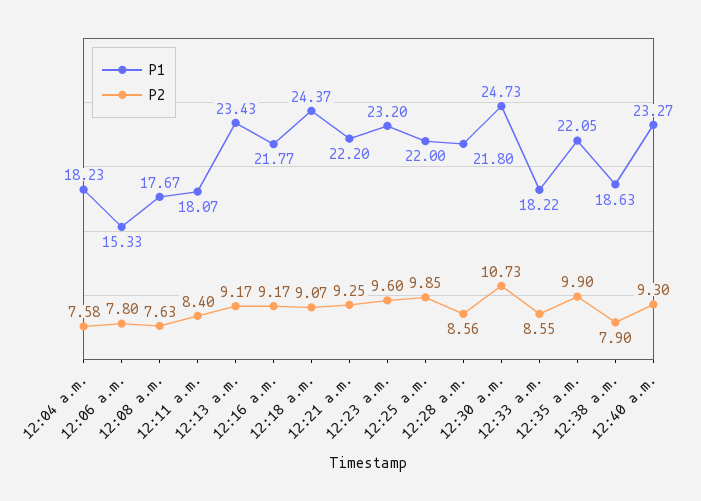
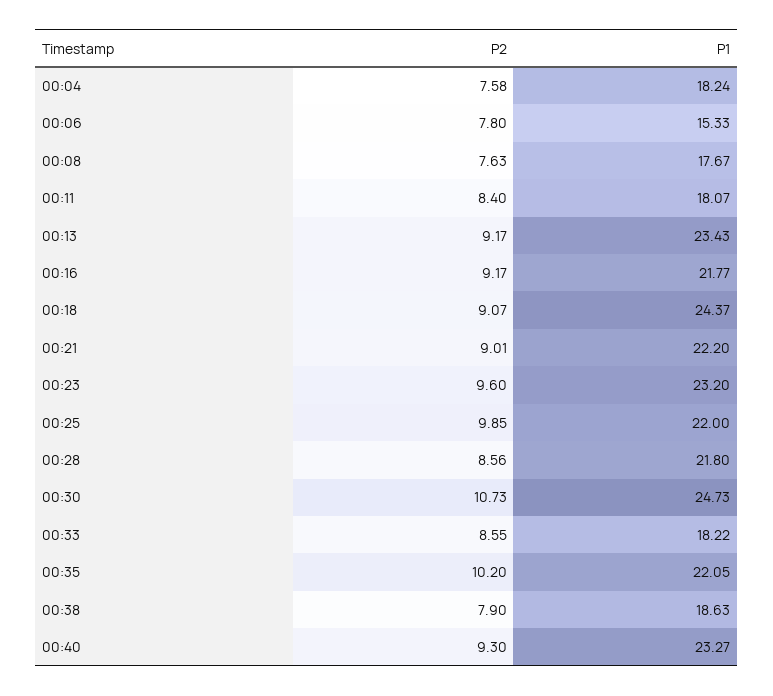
P1, 12:04 a.m.: 18.23 -> 18.24
P2, 12:21 a.m.: 9.25 -> 9.01
P2, 12:35 a.m.: 9.9 -> 10.2

